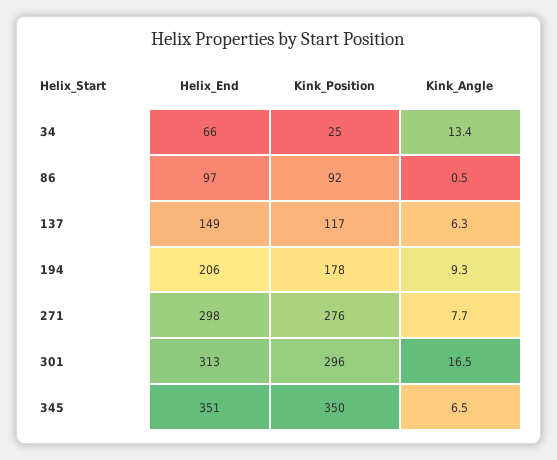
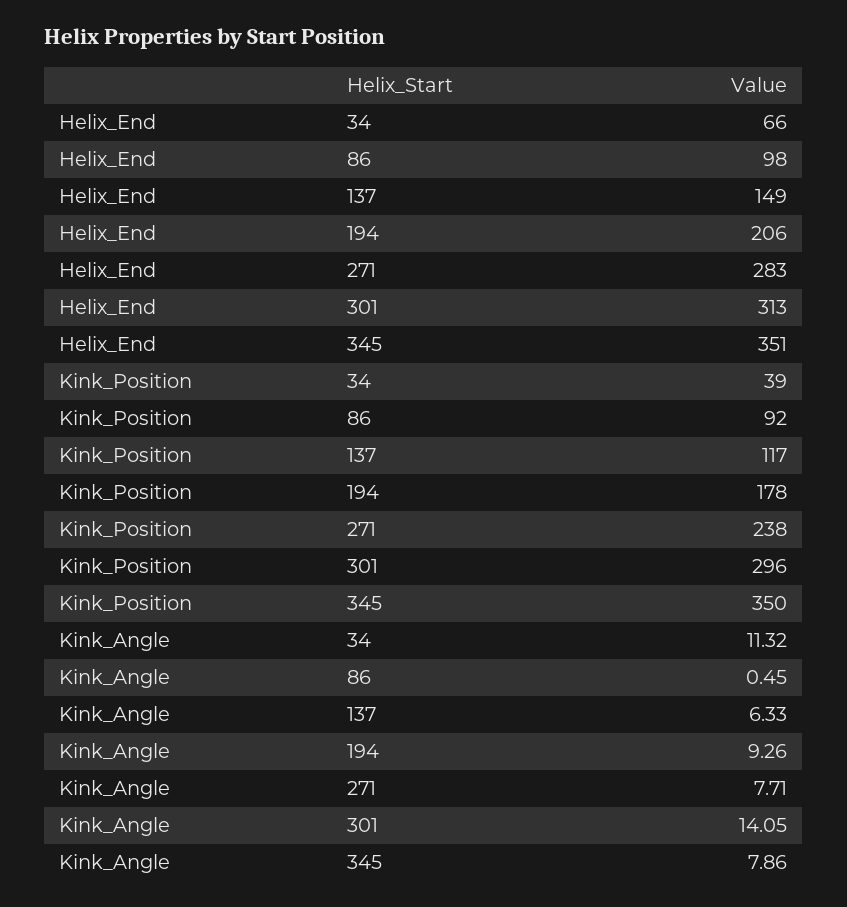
Kink_Position, 34: 25 -> 39
Kink_Angle, 34: 13.4 -> 11.32
Helix_End, 86: 97 -> 98
Helix_End, 271: 298 -> 283
Kink_Position, 271: 276 -> 238
Kink_Angle, 301: 16.5 -> 14.05
Kink_Angle, 345: 6.5 -> 7.86

